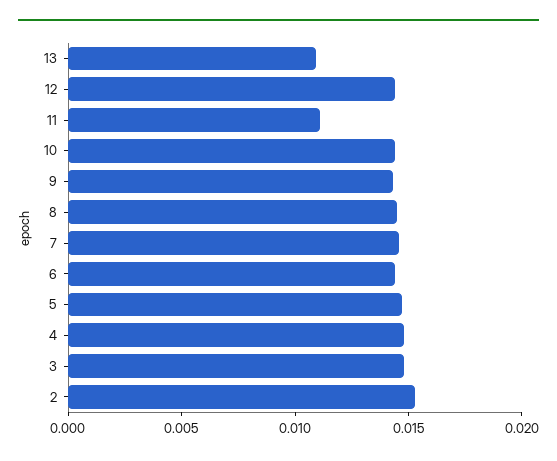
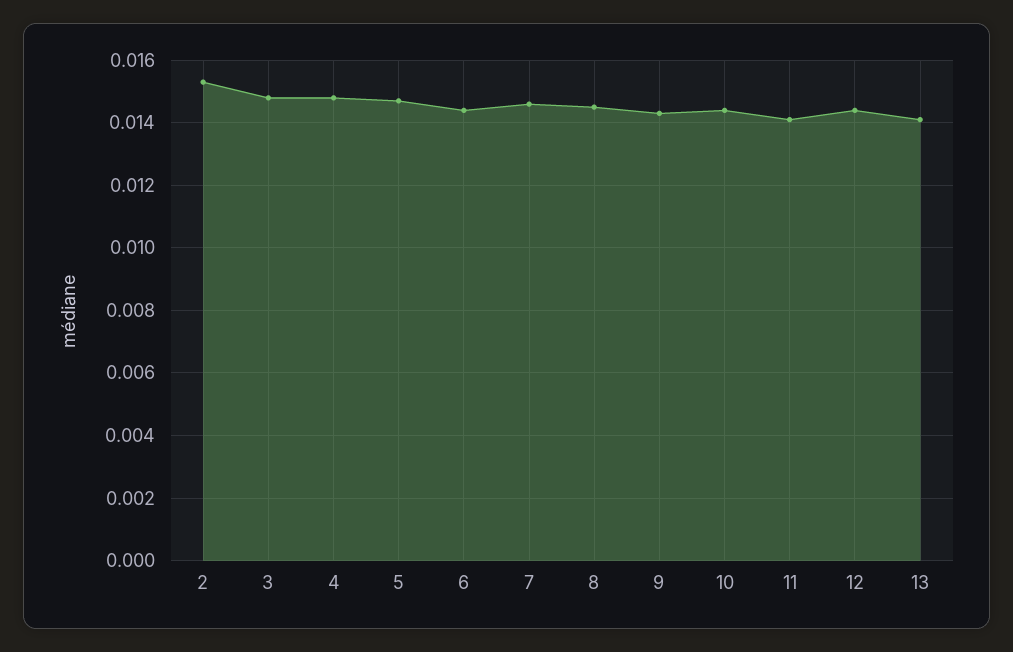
13: 0.011 -> 0.014
11: 0.011 -> 0.014

